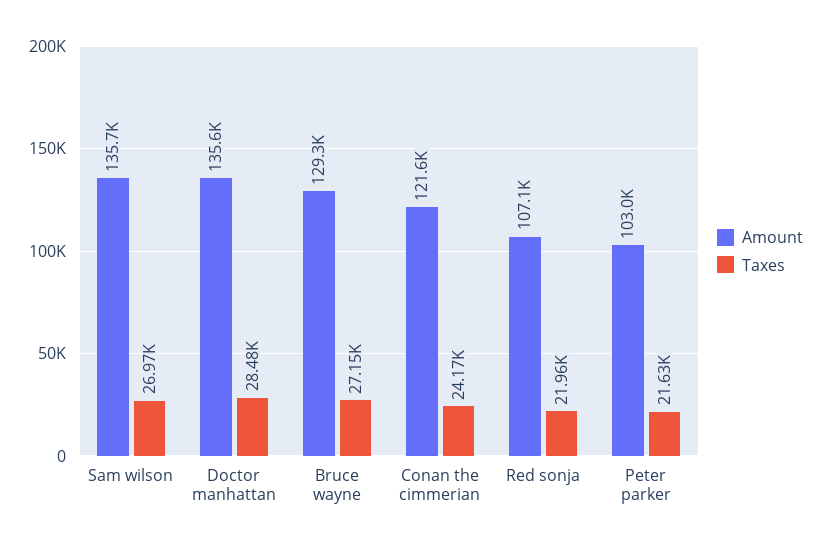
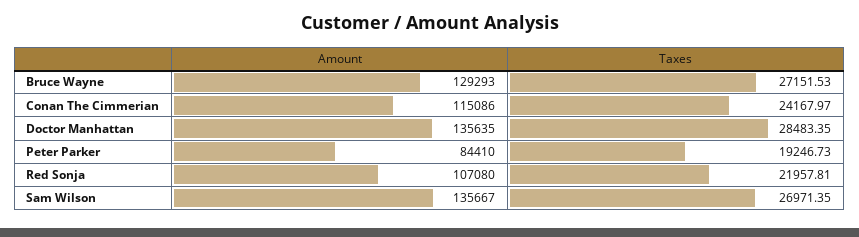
Amount, Conan the cimmerian: 121600 -> 115086
Amount, Peter parker: 103000 -> 84410
Taxes, Peter parker: 21630 -> 19246.73

